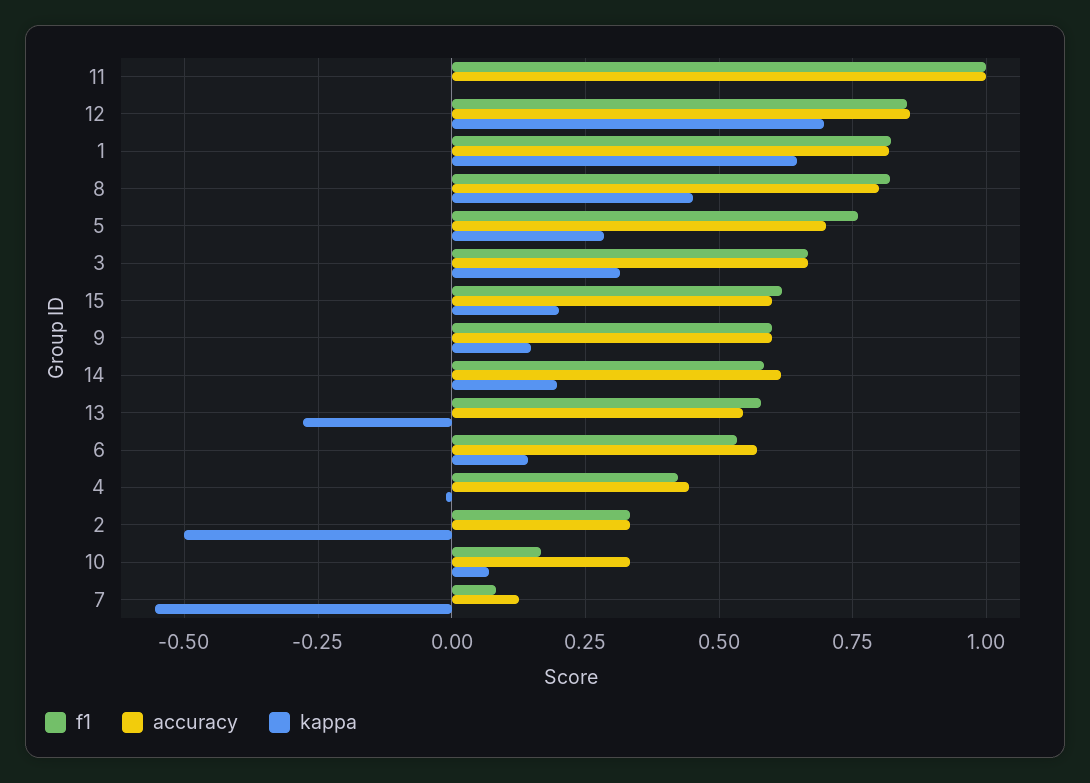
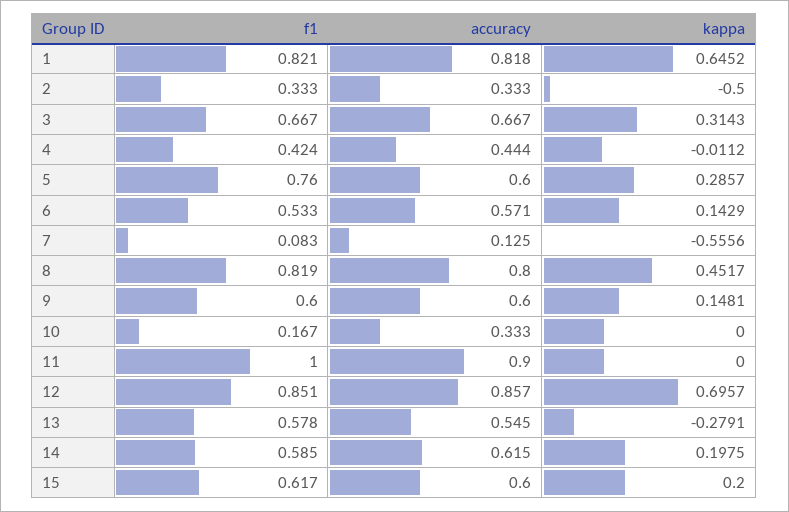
accuracy, 11: 1 -> 0.9
accuracy, 5: 0.7 -> 0.6
kappa, 10: 0.075 -> 0

